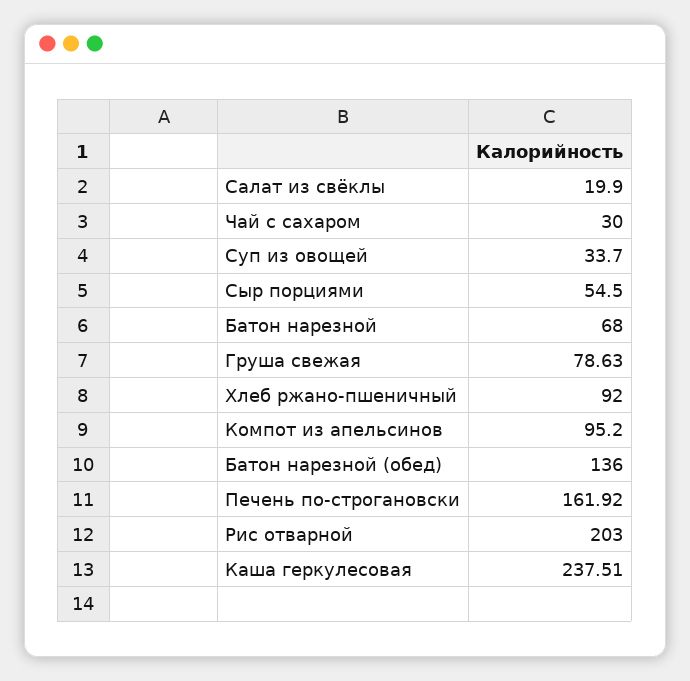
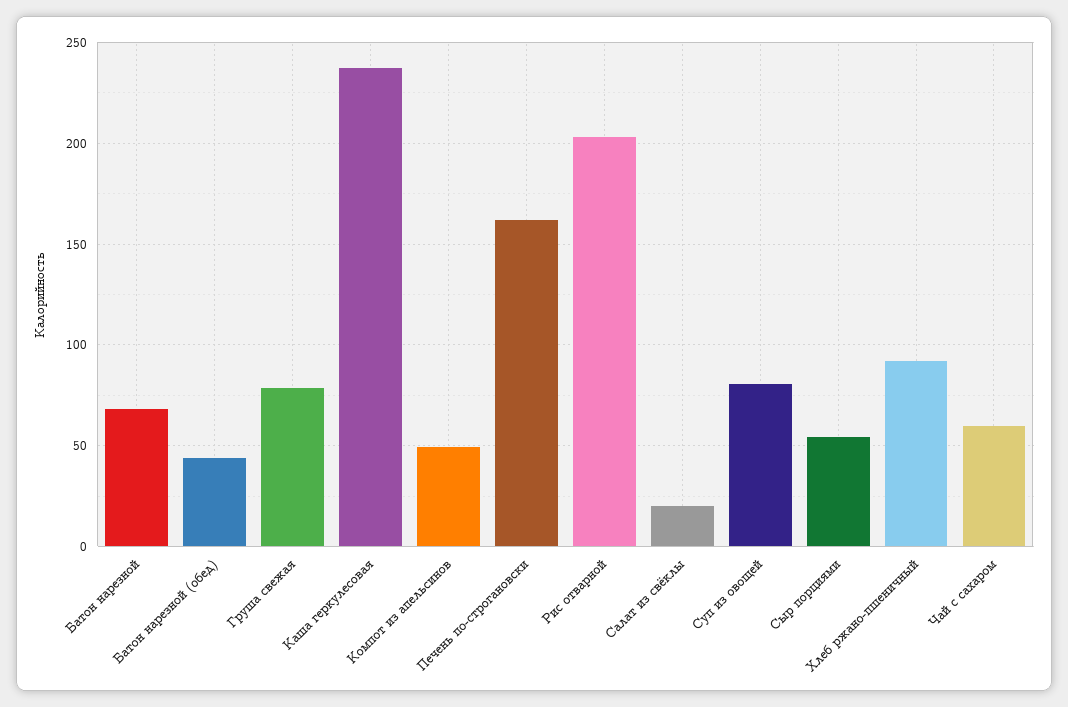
Чай с сахаром: 30 -> 60
Суп из овощей: 33.7 -> 80
Компот из апельсинов: 95.2 -> 50
Батон нарезной (обед): 136 -> 45

